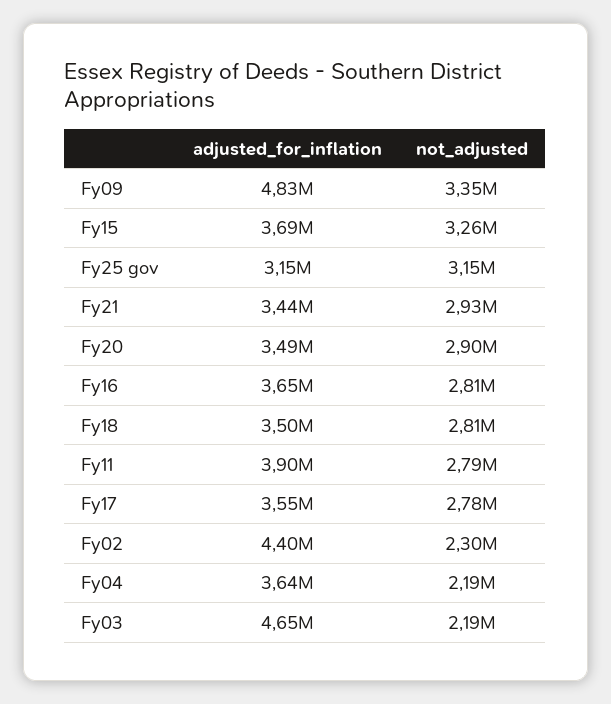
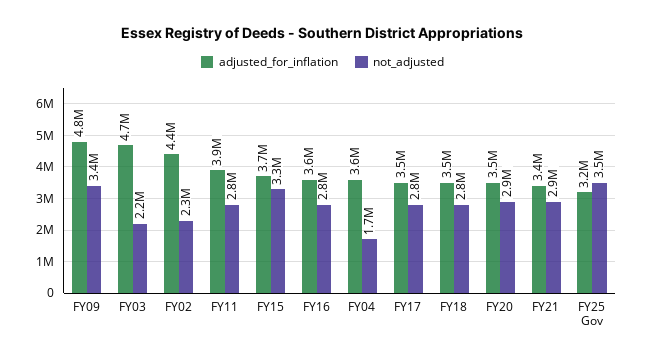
not_adjusted, Fy25 gov: 3150000 -> 3500000
not_adjusted, Fy04: 2190000 -> 1700000

